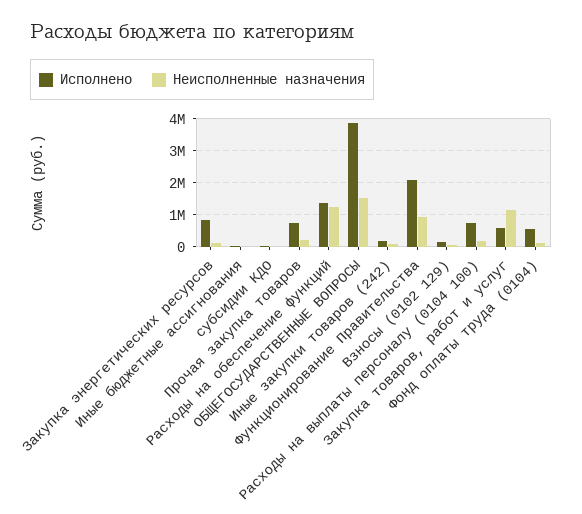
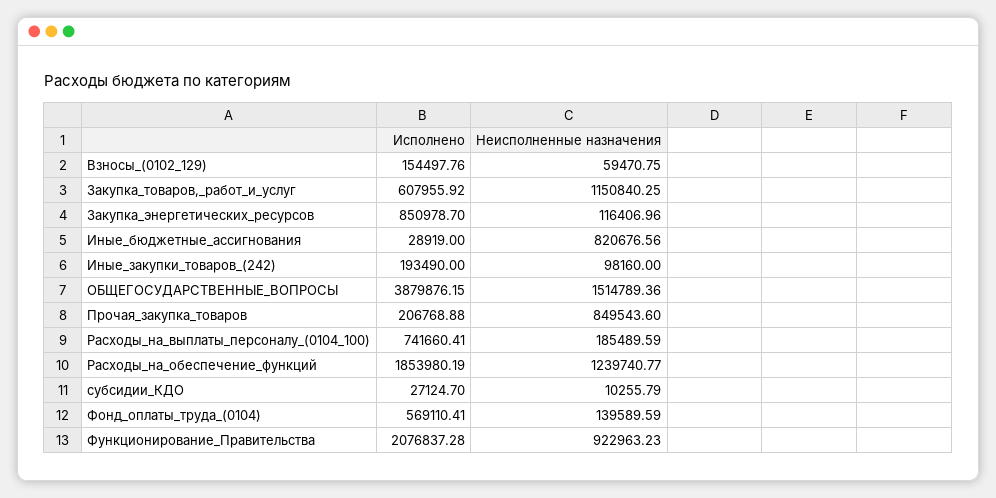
Неисполненные назначения, Иные бюджетные ассигнования: 0 -> 820676.56
Исполнено, Прочая закупка товаров: 800000 -> 206768.88
Неисполненные назначения, Прочая закупка товаров: 200000 -> 849543.6
Исполнено, Расходы на обеспечение функций: 1400000 -> 1853980.19

